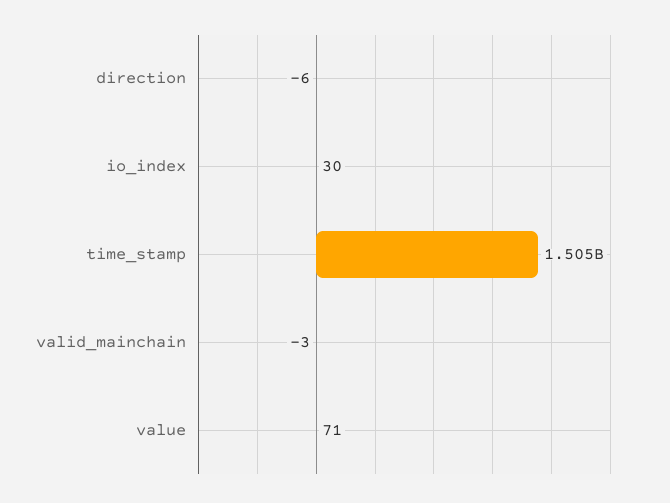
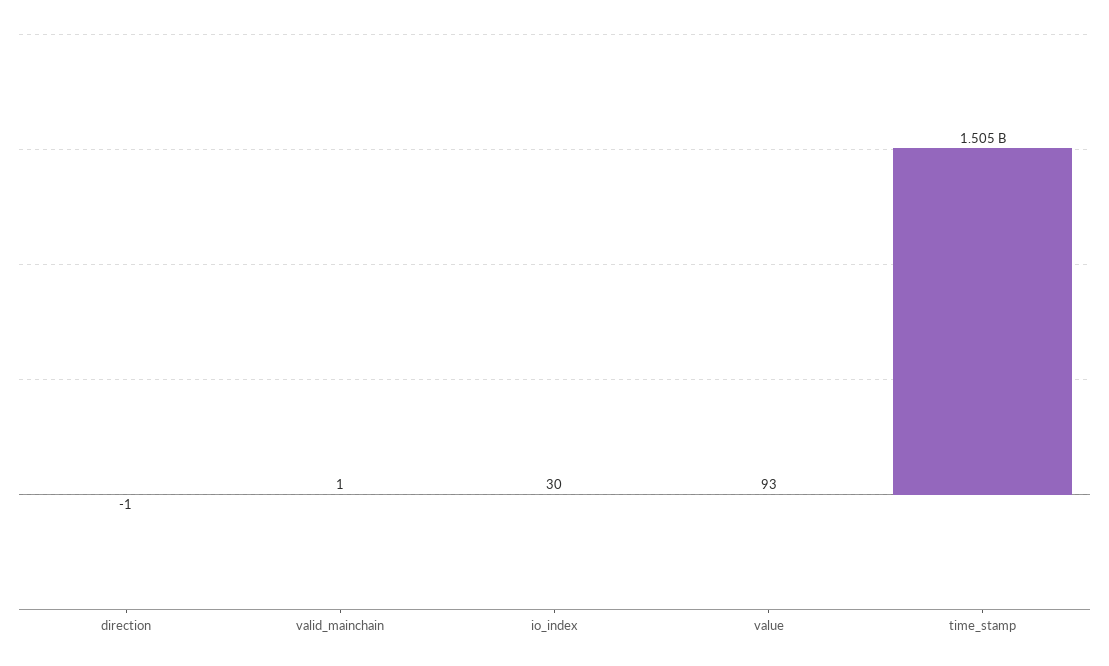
direction: -6 -> -1
valid_mainchain: -3 -> 1
value: 71 -> 93

